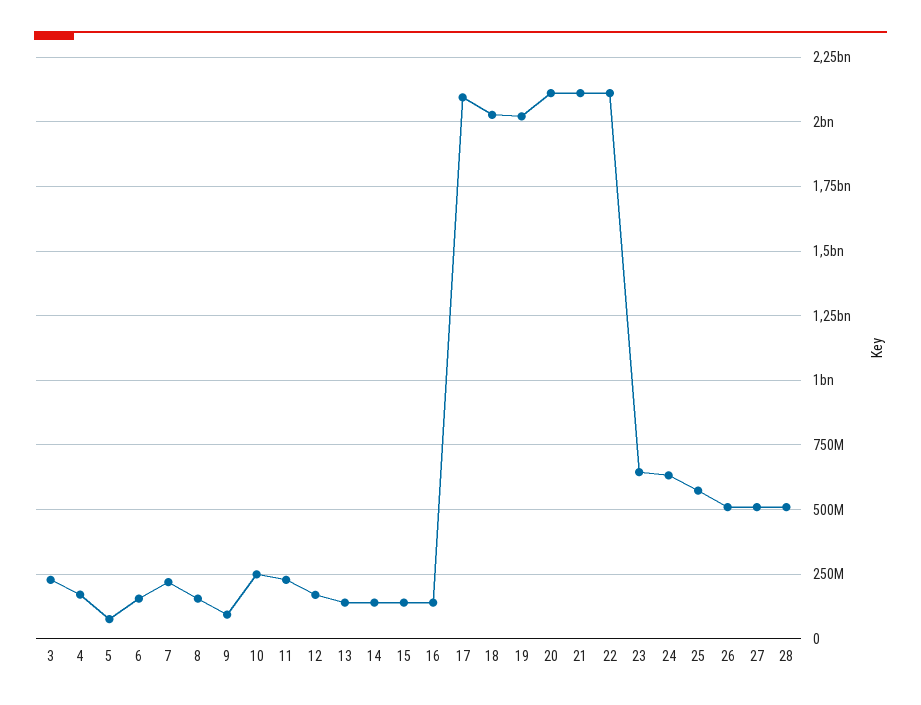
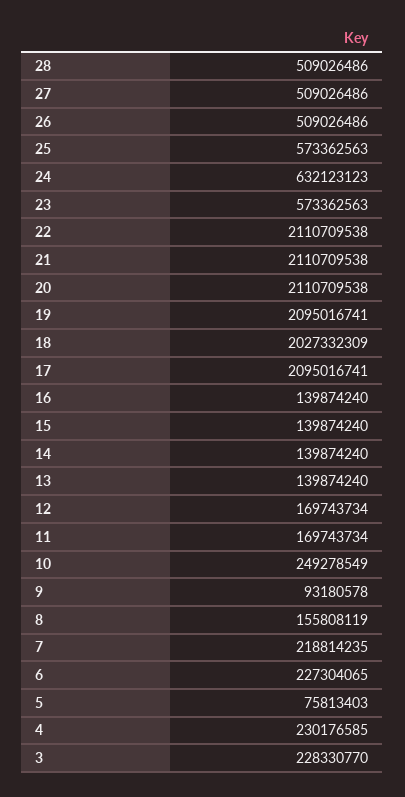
4: 175000000 -> 230176585
6: 150000000 -> 227304065
11: 225000000 -> 169743734
19: 2025000000 -> 2095016741
23: 650000000 -> 573362563

